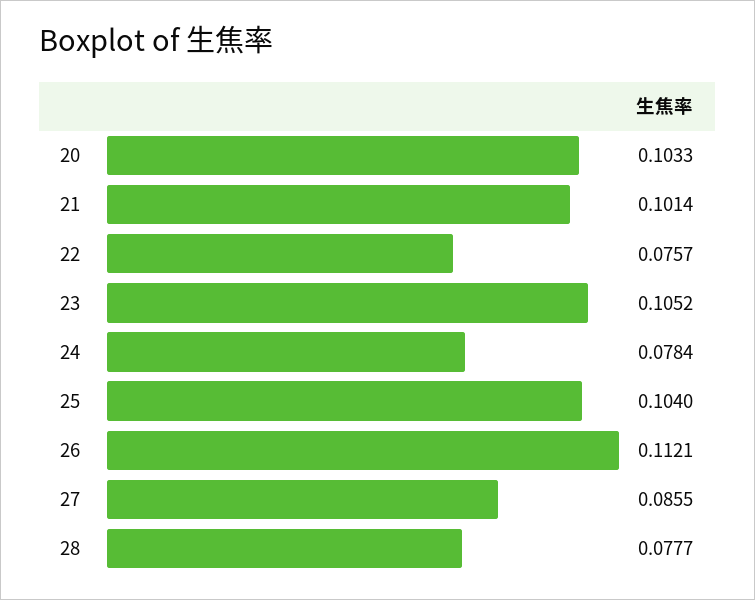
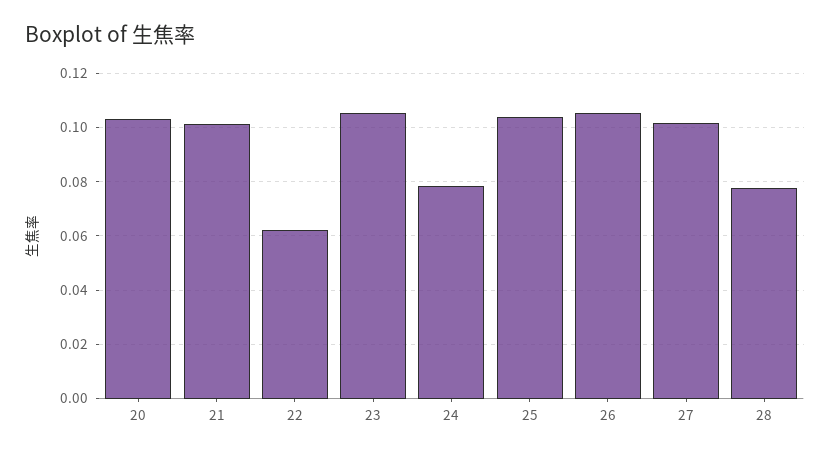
22: 0.0757 -> 0.0625
26: 0.1121 -> 0.105
27: 0.0855 -> 0.1025

